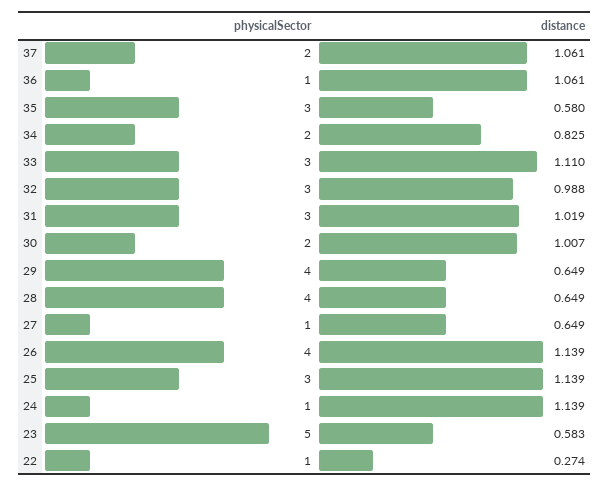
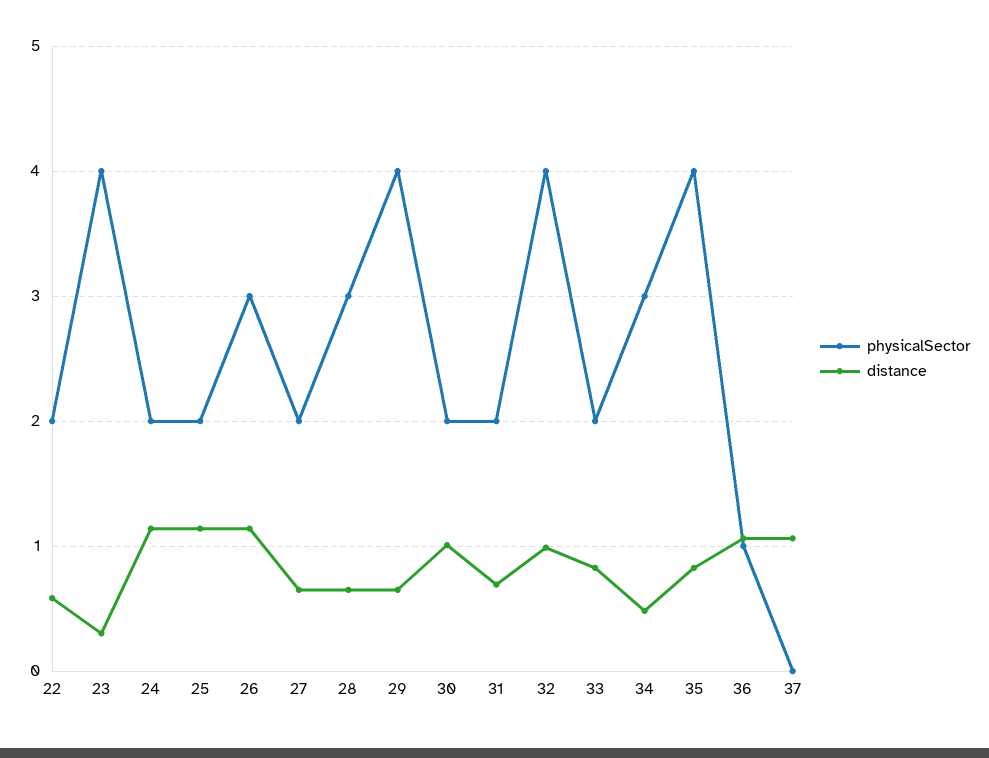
physicalSector, 37: 2 -> 0
physicalSector, 35: 3 -> 4
distance, 35: 0.58 -> 0.8
physicalSector, 34: 2 -> 3
distance, 34: 0.825 -> 0.5
physicalSector, 33: 3 -> 2
distance, 33: 1.11 -> 0.8
physicalSector, 32: 3 -> 4
physicalSector, 31: 3 -> 2
distance, 31: 1.019 -> 0.7
physicalSector, 28: 4 -> 3
physicalSector, 27: 1 -> 2
physicalSector, 26: 4 -> 3
physicalSector, 25: 3 -> 2
physicalSector, 24: 1 -> 2
physicalSector, 23: 5 -> 4
distance, 23: 0.583 -> 0.3
physicalSector, 22: 1 -> 2
distance, 22: 0.274 -> 0.6

